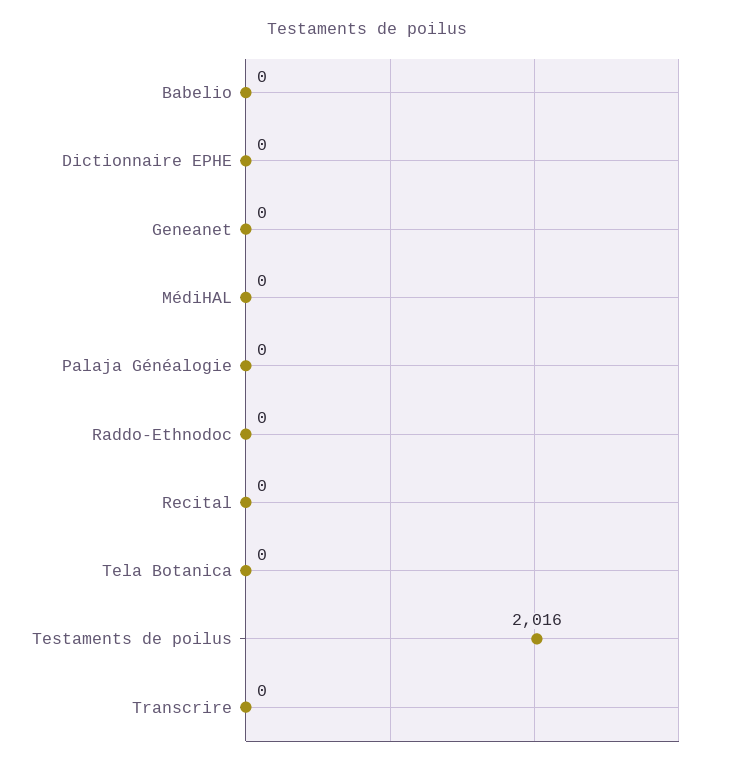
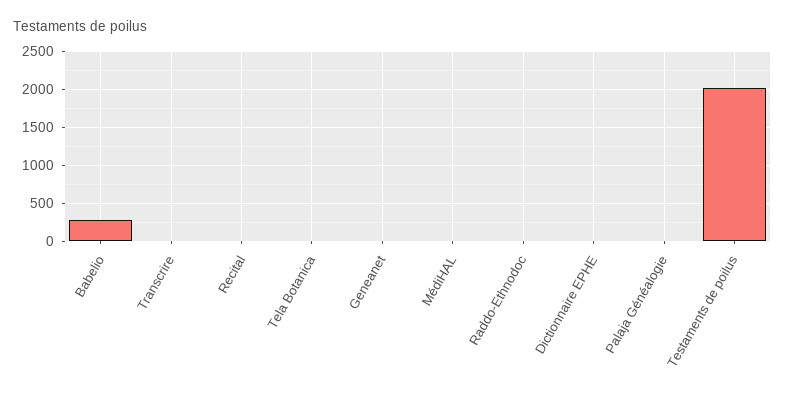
Babelio: 0 -> 300

